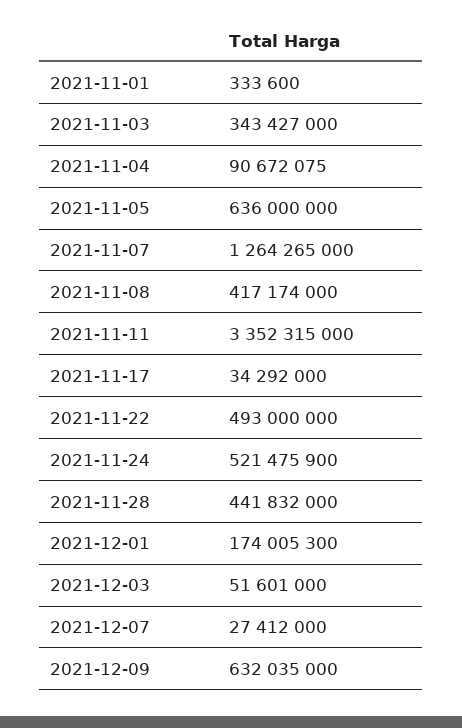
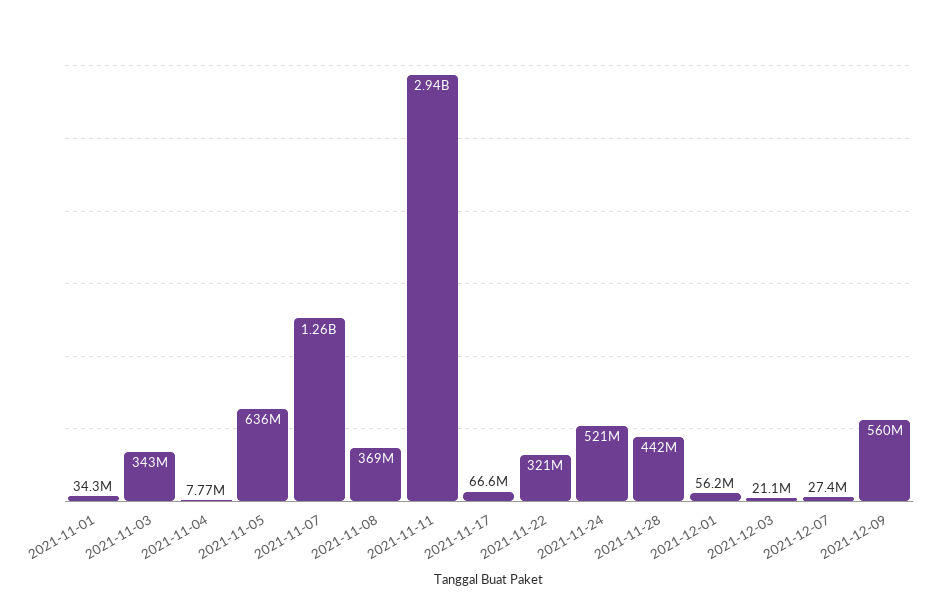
2021-11-01: 333600 -> 34300000
2021-11-04: 90672075 -> 7770000
2021-11-08: 417174000 -> 369000000
2021-11-11: 3352315000 -> 2940000000
2021-11-17: 34292000 -> 66600000
2021-11-22: 493000000 -> 321000000
2021-12-01: 174005300 -> 56200000
2021-12-03: 51601000 -> 21100000
2021-12-09: 632035000 -> 560000000

